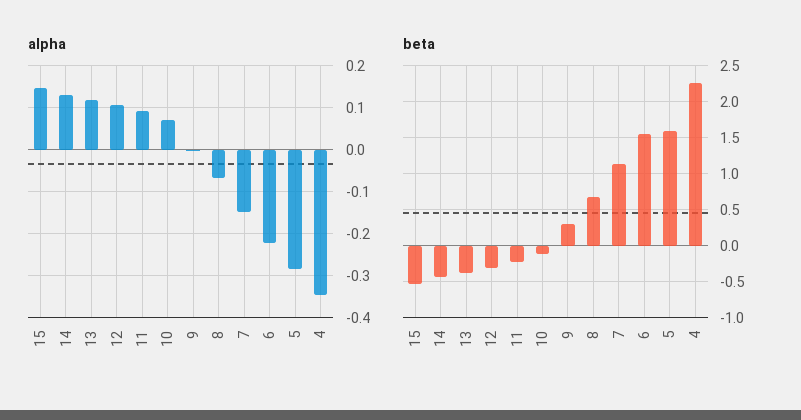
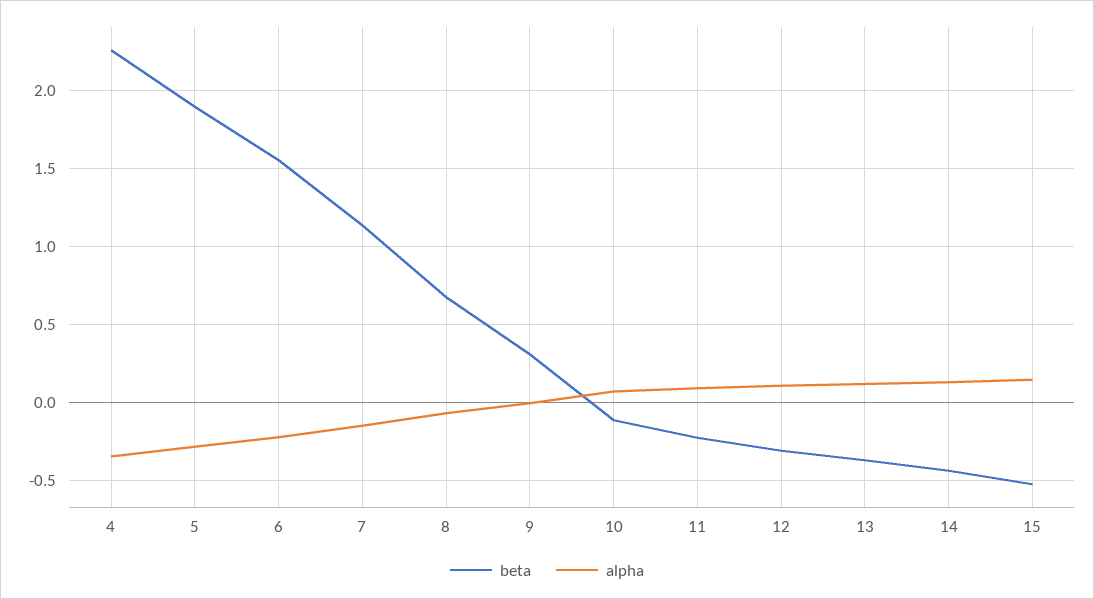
beta, 5: 1.6 -> 1.9

